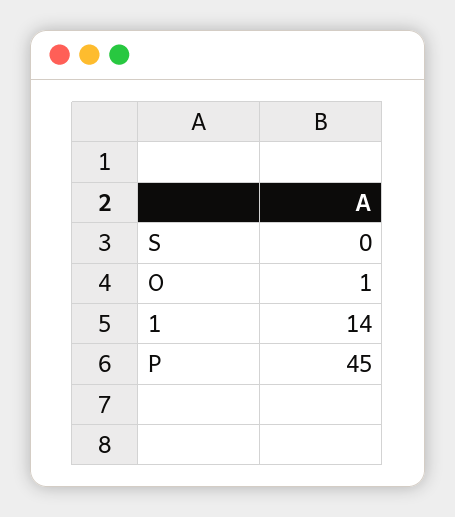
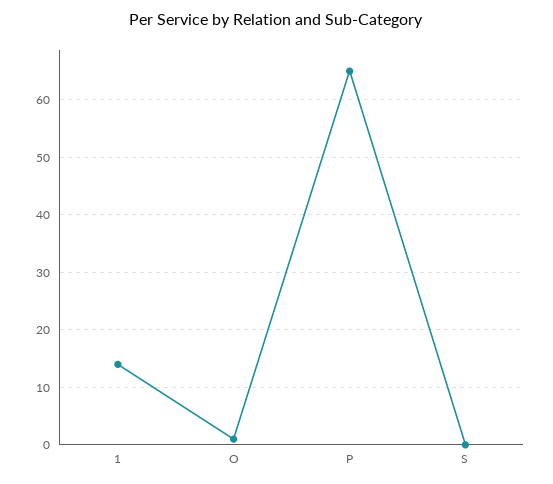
P: 45 -> 65

